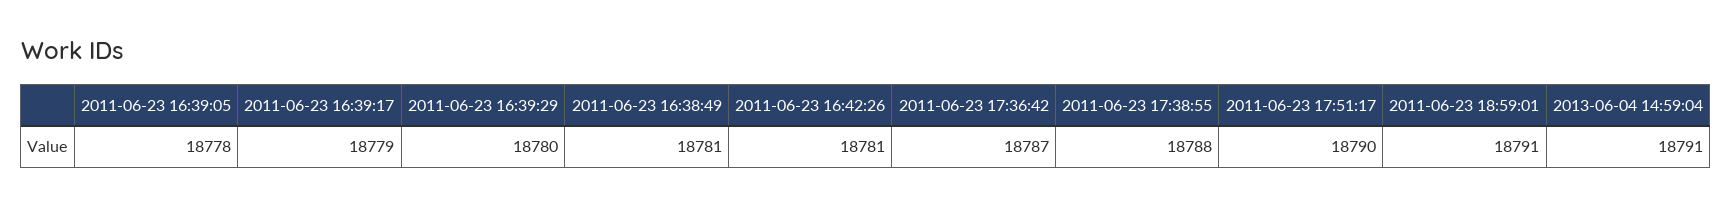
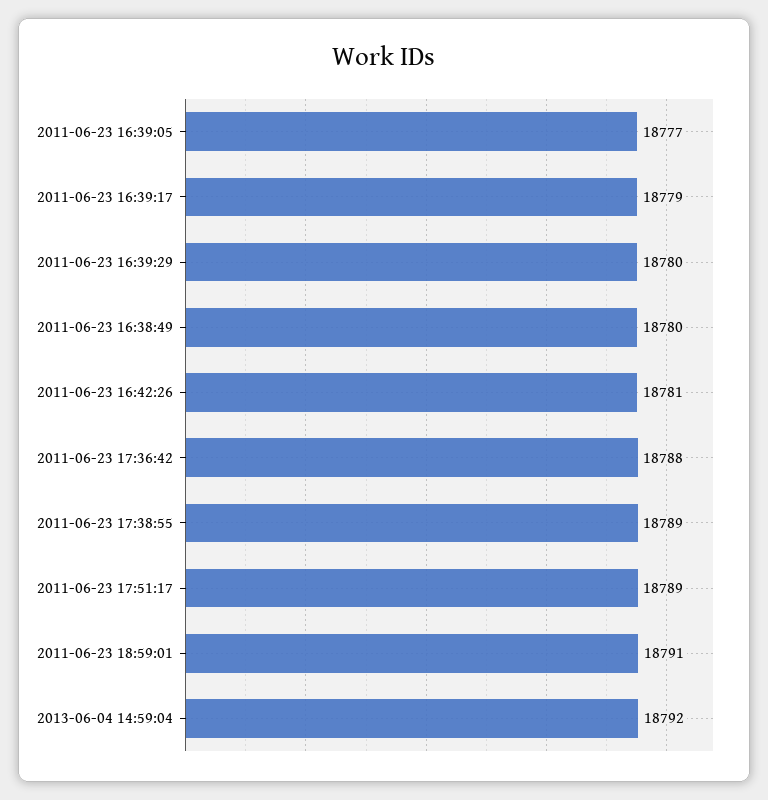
2011-06-23 16:39:05: 18778 -> 18777
2011-06-23 16:38:49: 18781 -> 18780
2011-06-23 17:36:42: 18787 -> 18788
2011-06-23 17:38:55: 18788 -> 18789
2011-06-23 17:51:17: 18790 -> 18789
2013-06-04 14:59:04: 18791 -> 18792

